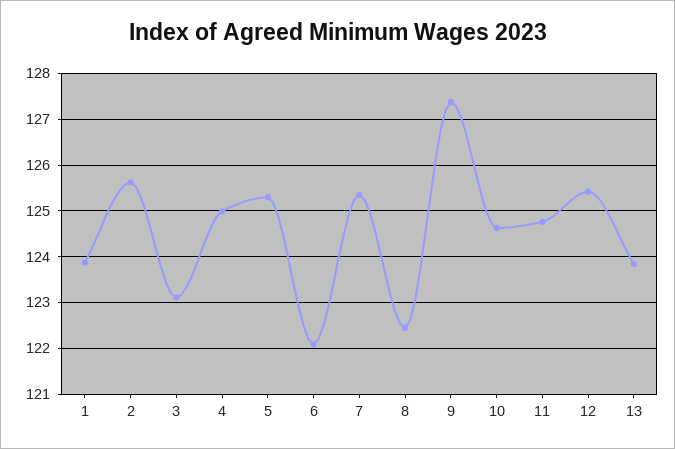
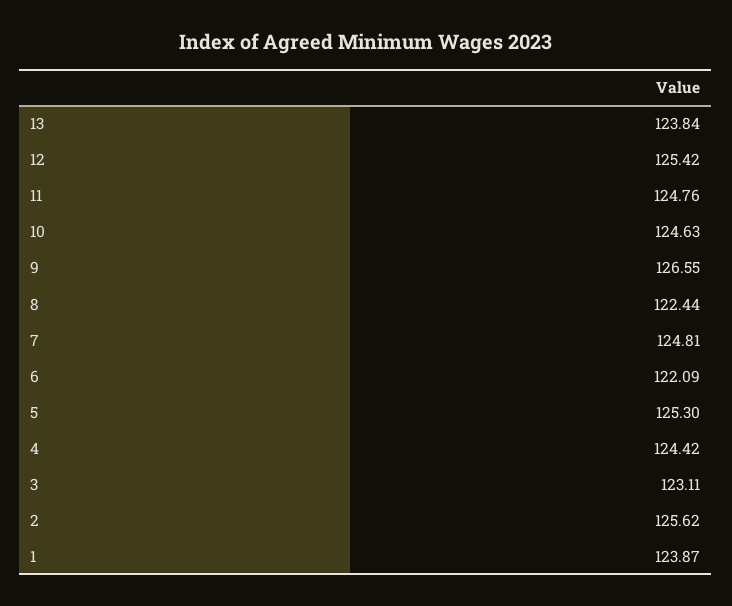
4: 125 -> 124.42
7: 125.4 -> 124.81
9: 127.4 -> 126.55

